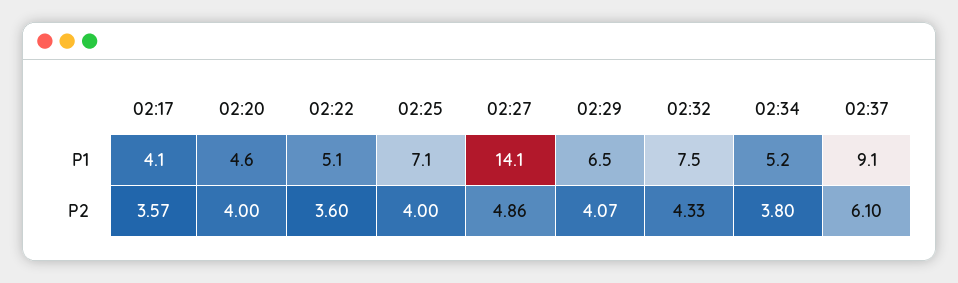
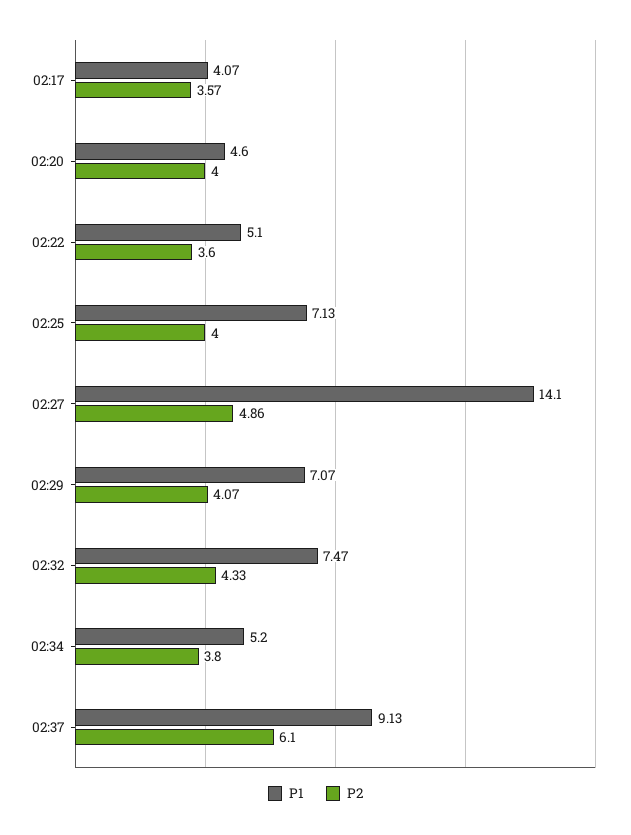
P1, 02:29: 6.5 -> 7.07

